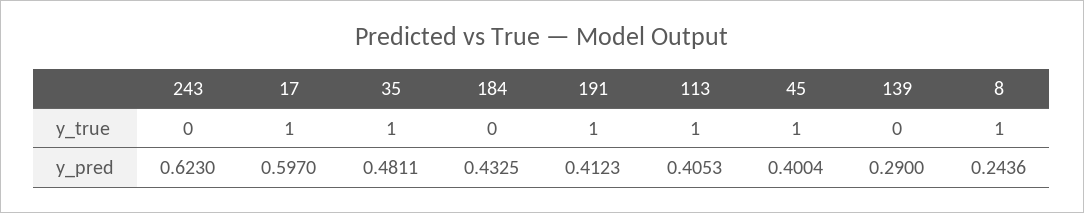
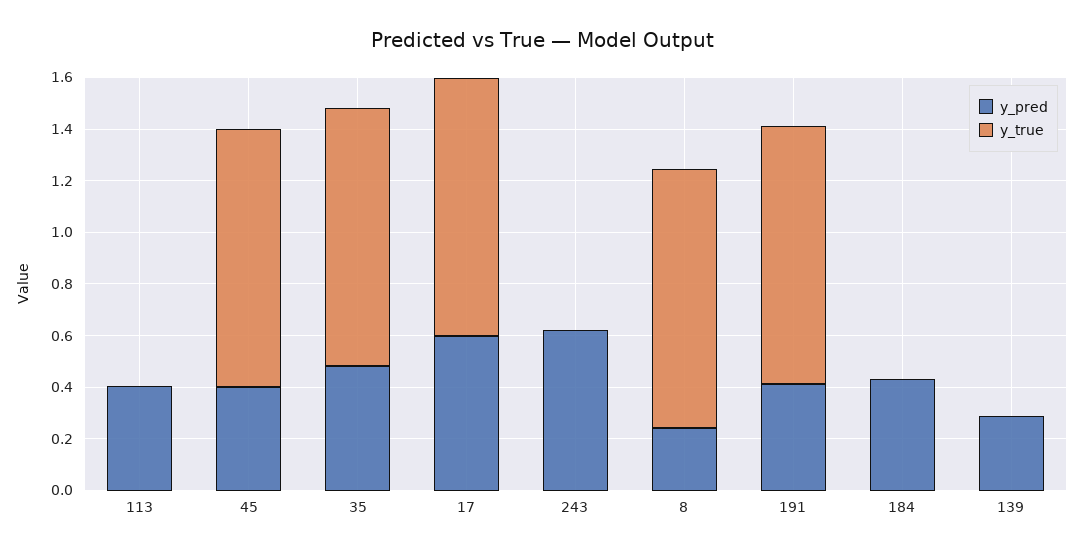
y_true, 113: 1 -> 0

